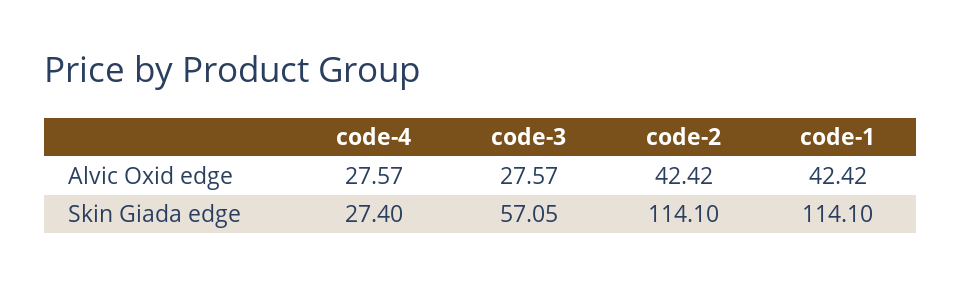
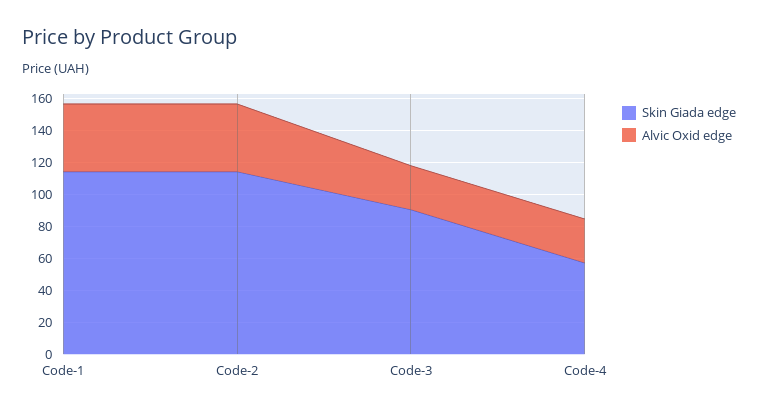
Skin Giada edge, code-4: 27.4 -> 60
Skin Giada edge, code-3: 57.05 -> 90

